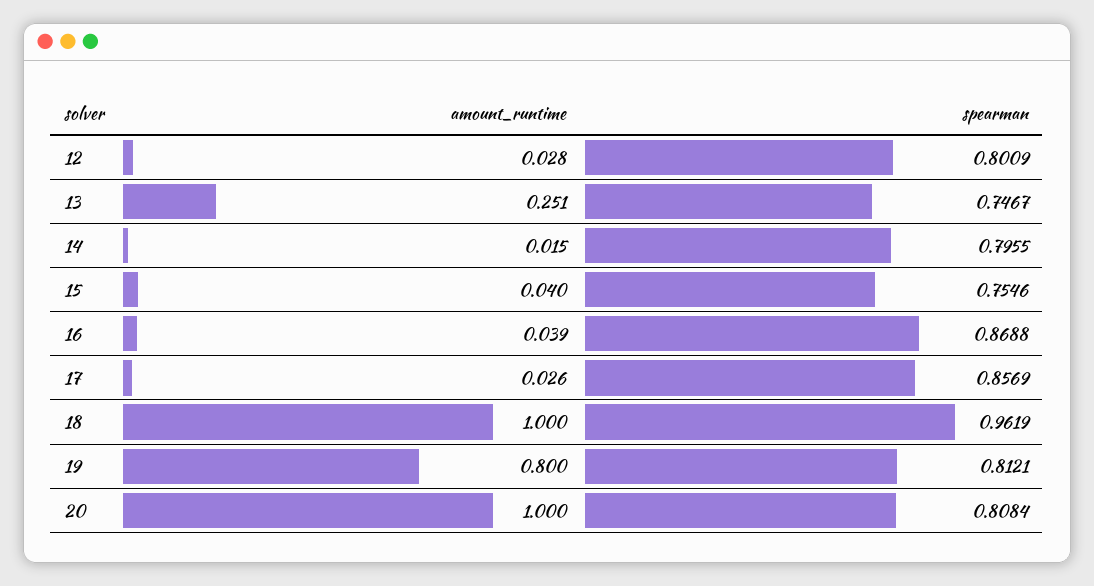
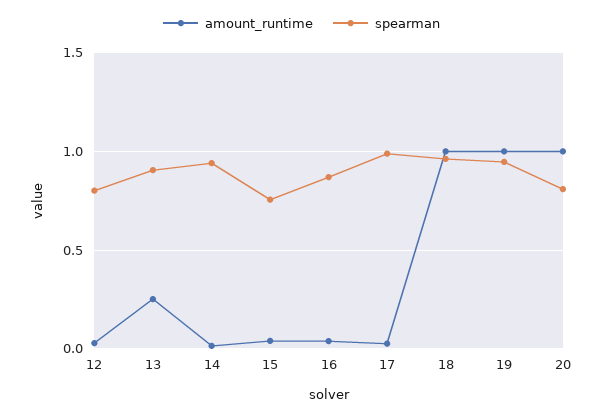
spearman, 13: 0.7467 -> 0.9
spearman, 14: 0.7955 -> 0.95
spearman, 17: 0.8569 -> 1
amount_runtime, 19: 0.8 -> 1
spearman, 19: 0.8121 -> 0.95

